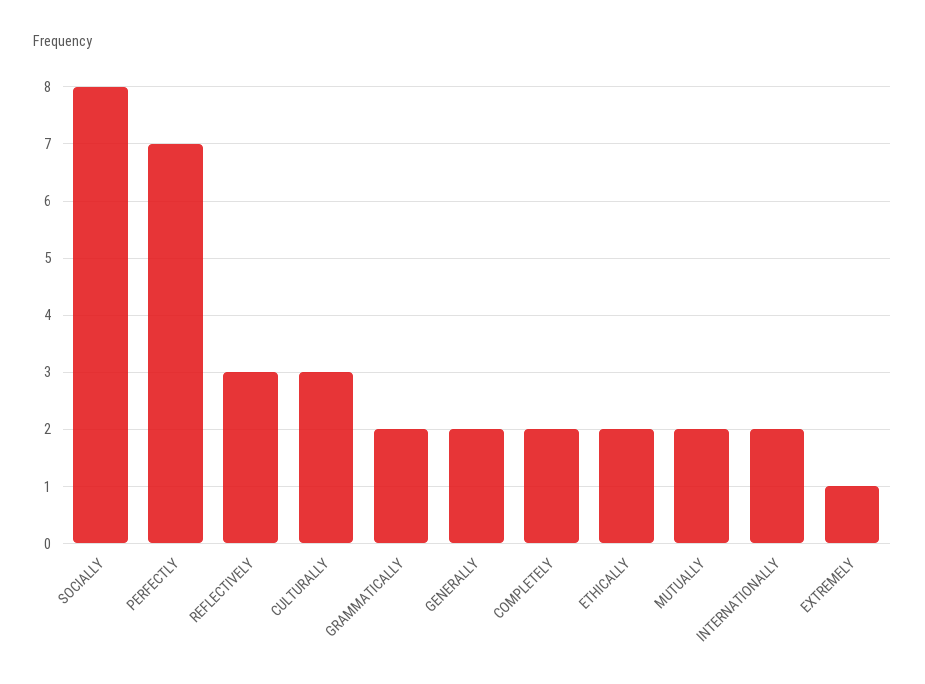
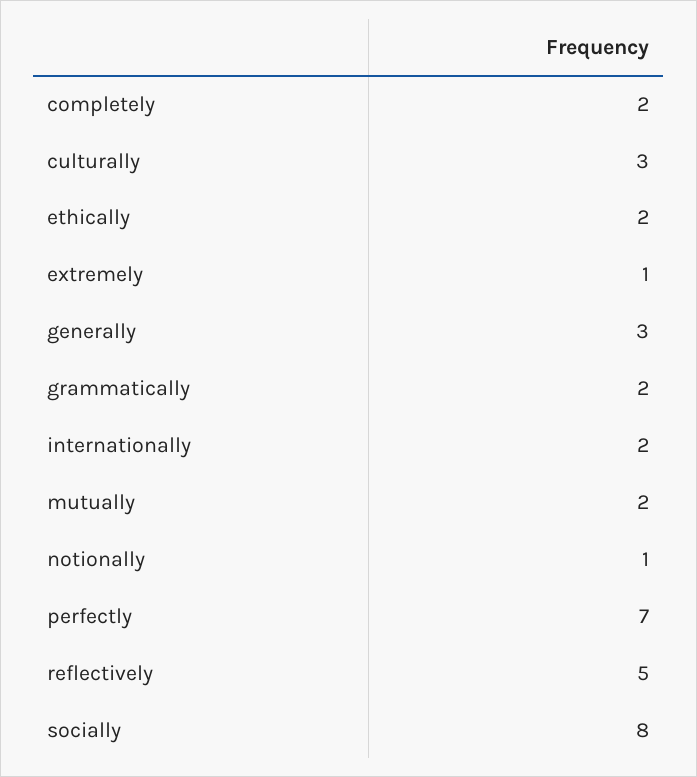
REFLECTIVELY: 3 -> 5
GENERALLY: 2 -> 3
notionally: none -> 1

